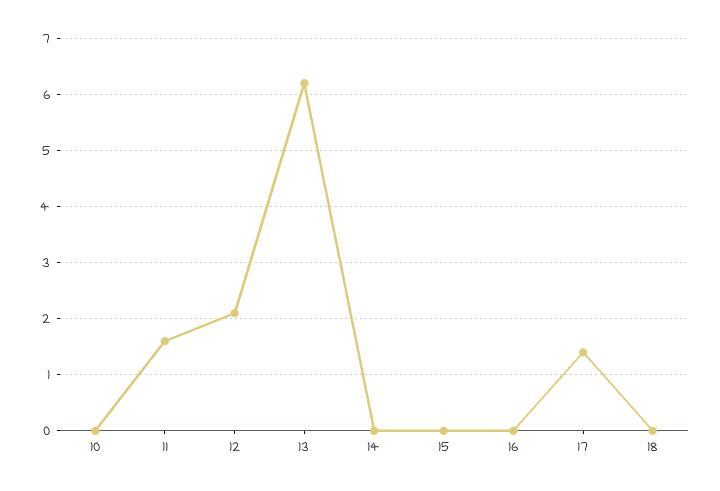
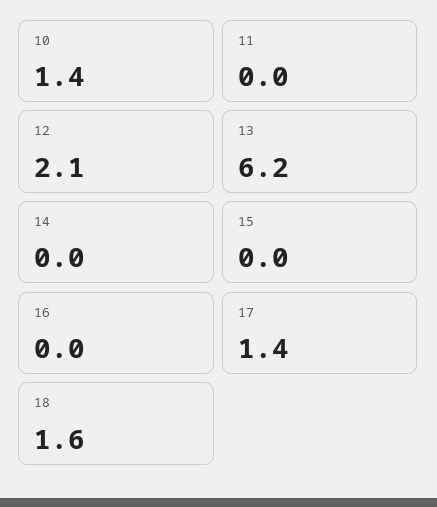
10: 0 -> 1.4
11: 1.5 -> 0
18: 0 -> 1.6

